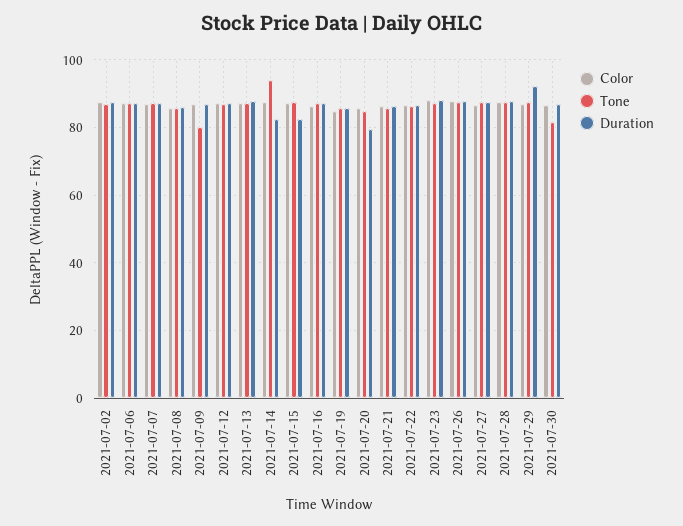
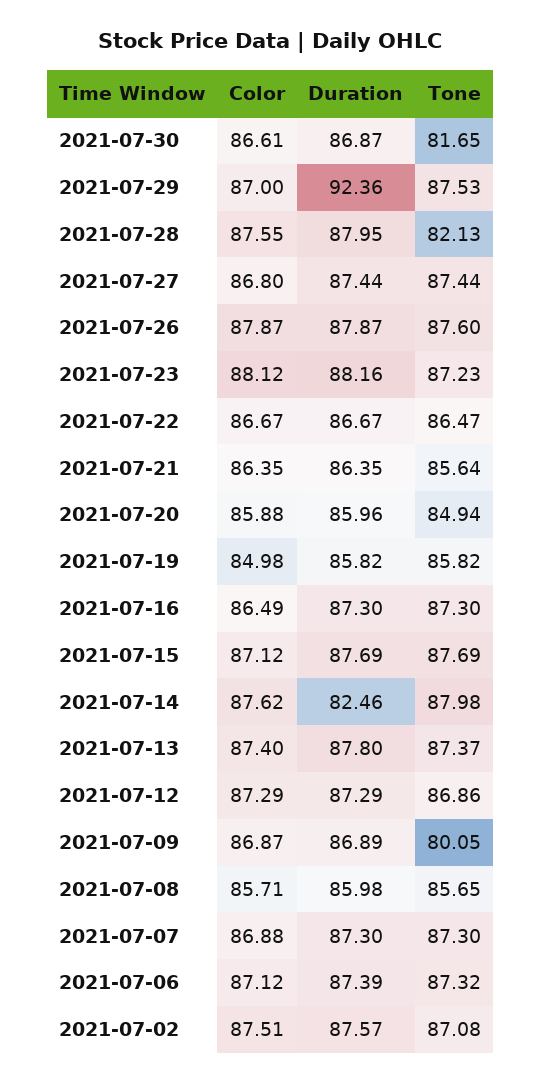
Tone, 2021-07-14: 94 -> 87.98
Duration, 2021-07-15: 82 -> 87.69
Duration, 2021-07-20: 80 -> 85.96
Tone, 2021-07-28: 88 -> 82.13

